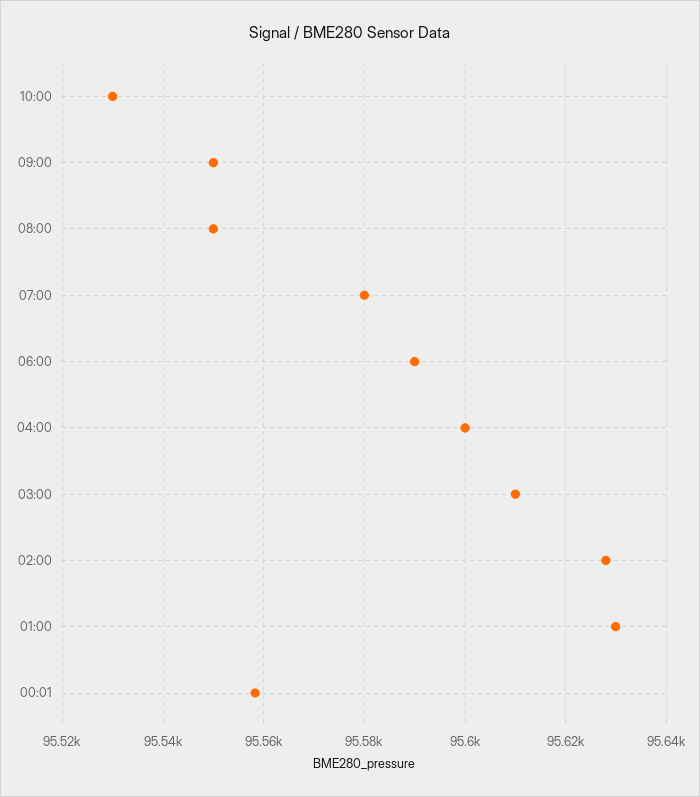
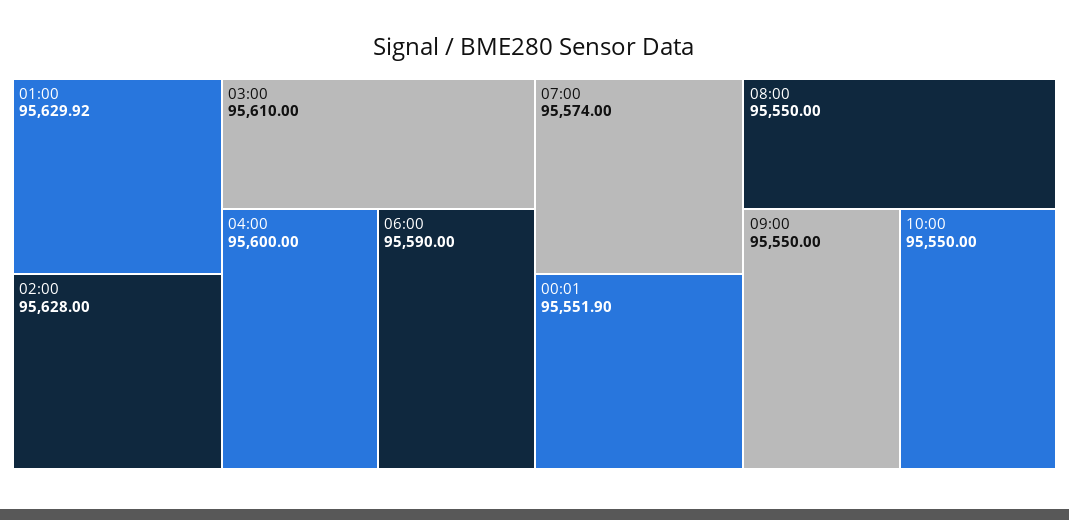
10:00: 95530 -> 95550
07:00: 95580 -> 95574
00:01: 95558 -> 95551.9

